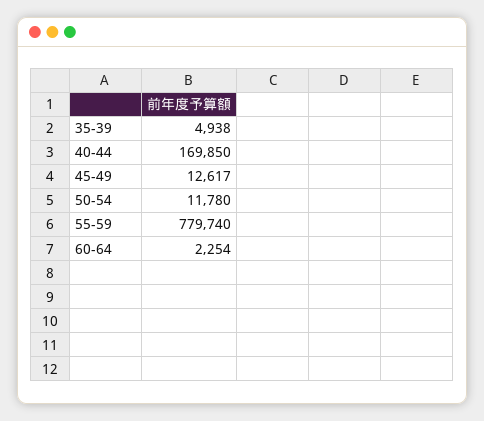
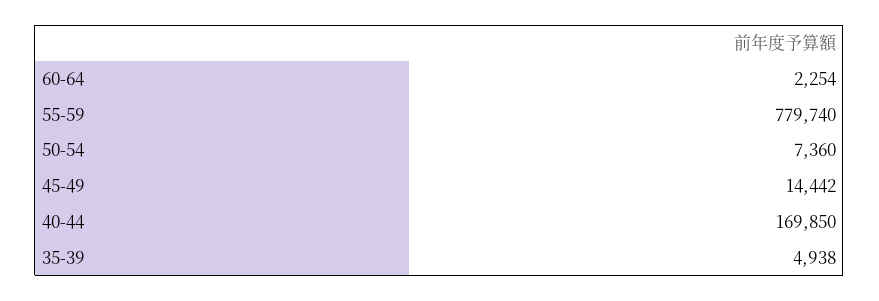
45-49: 12617 -> 14442
50-54: 11780 -> 7360

